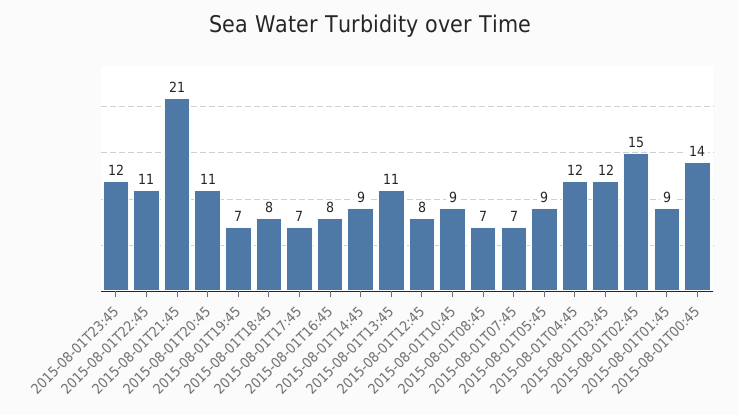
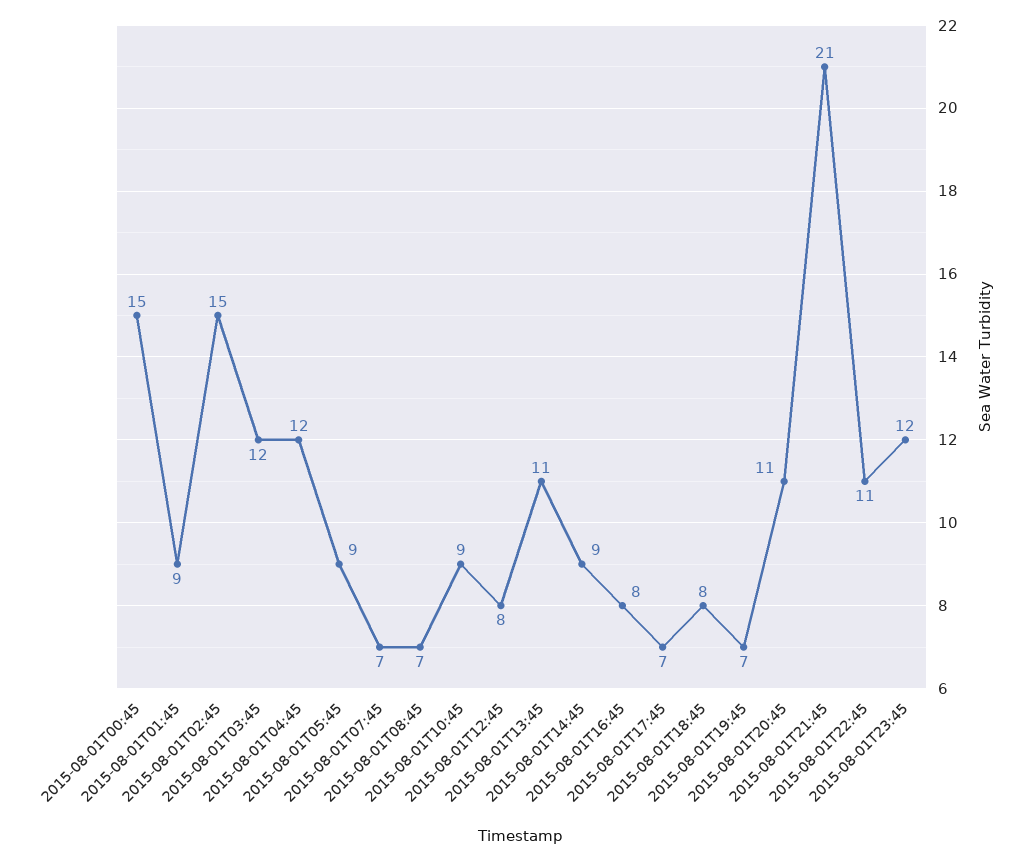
2015-08-01T00:45: 14 -> 15

